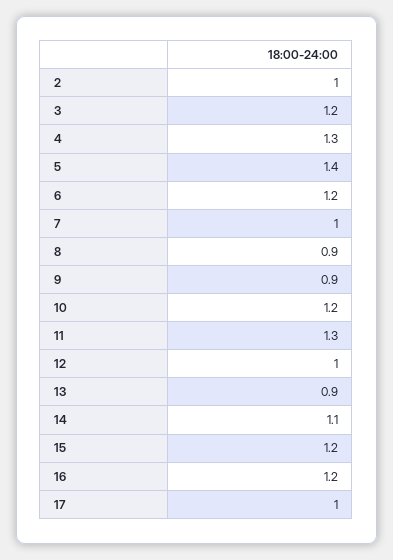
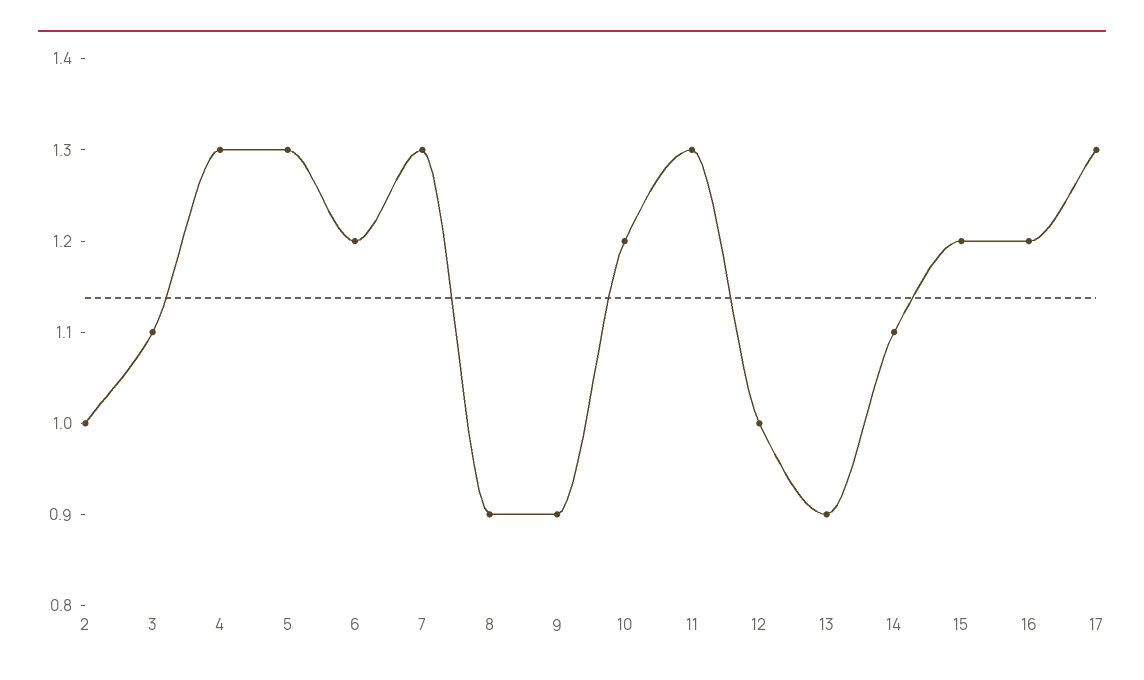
3: 1.2 -> 1.1
5: 1.4 -> 1.3
7: 1 -> 1.3
17: 1 -> 1.3

